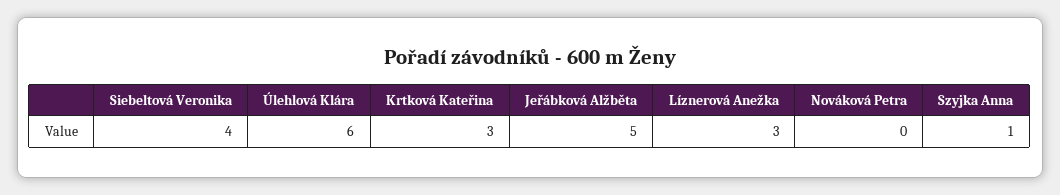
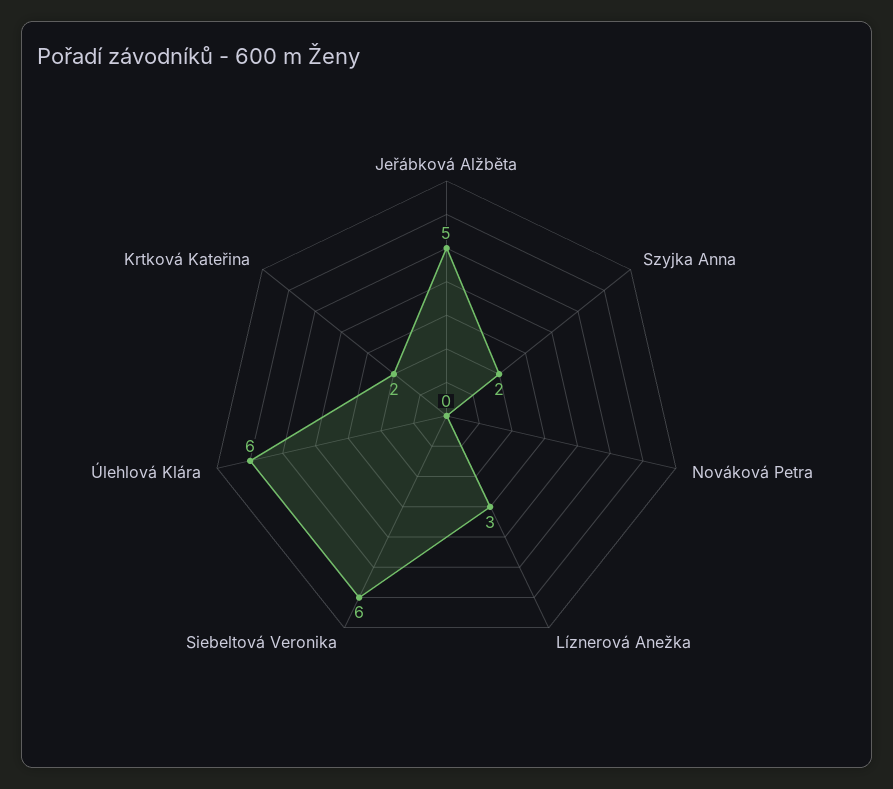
Siebeltová Veronika: 4 -> 6
Krtková Kateřina: 3 -> 2
Szyjka Anna: 1 -> 2

